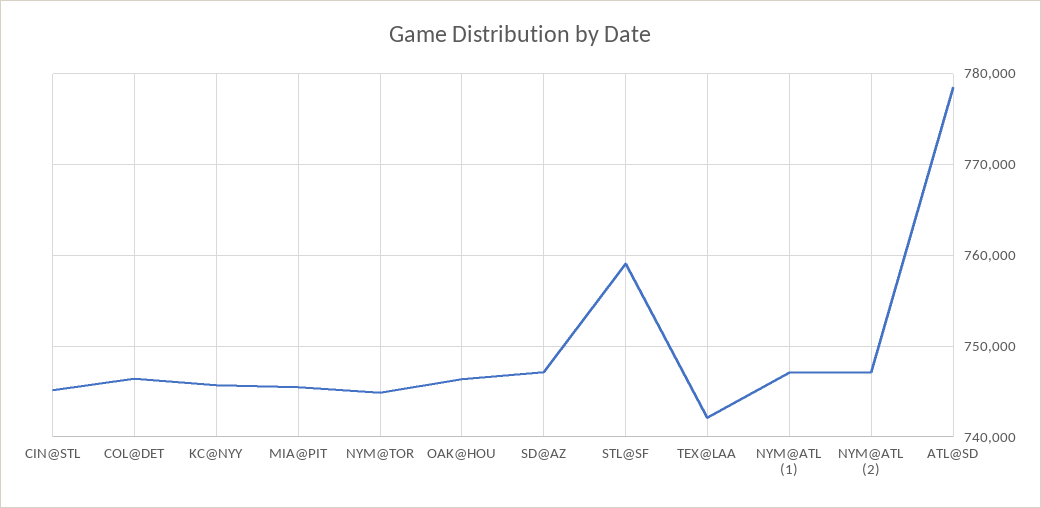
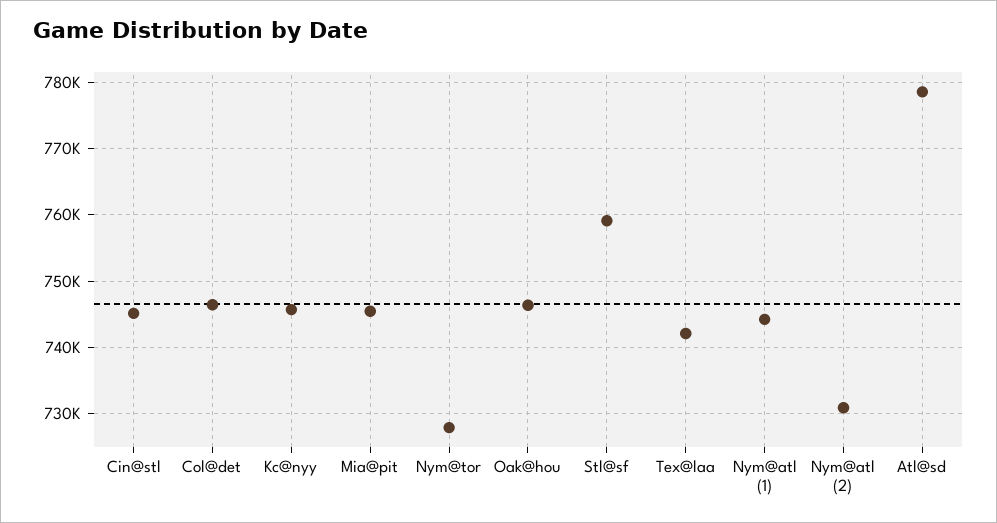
NYM@TOR: 745000 -> 728000
SD@AZ: 747000 -> none
NYM@ATL (1): 747000 -> 744000
NYM@ATL (2): 747000 -> 731000

